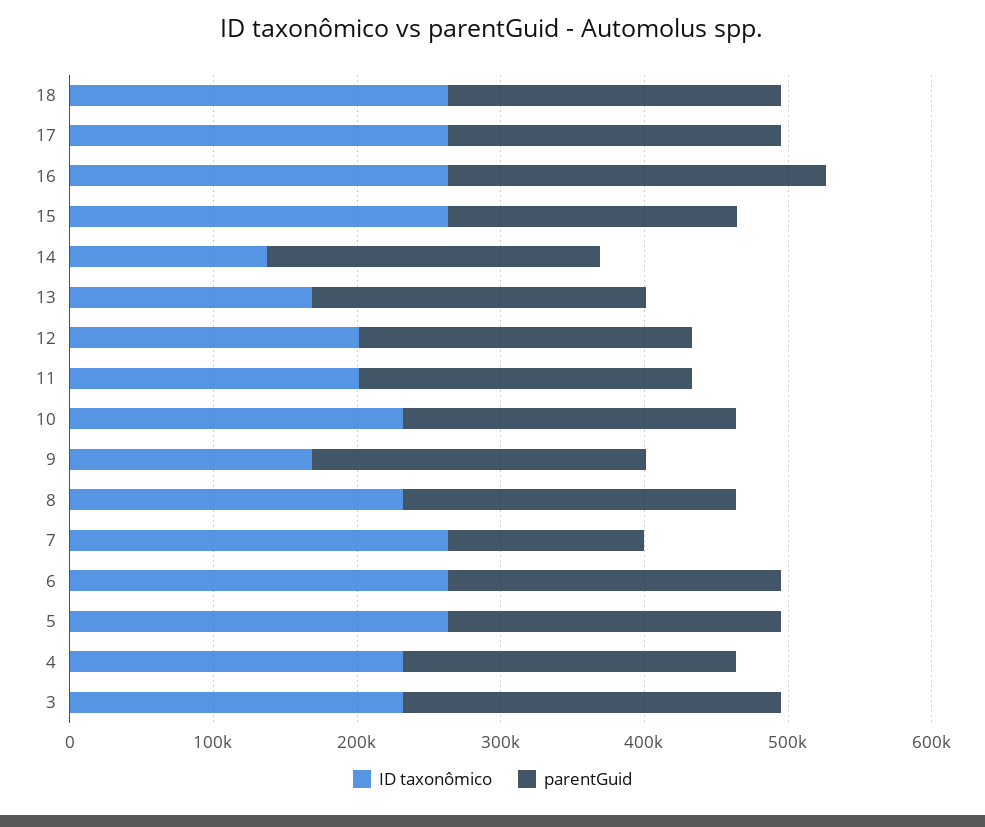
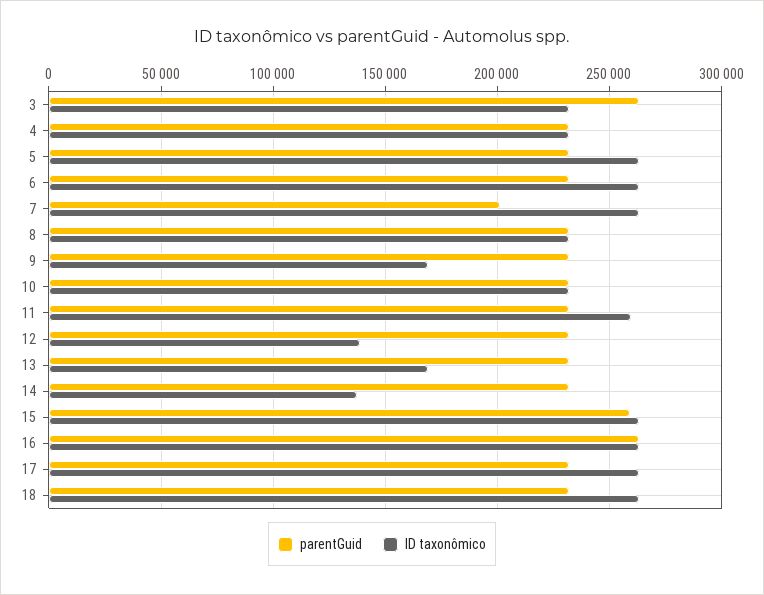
parentGuid, 15: 200000 -> 260000
ID taxonômico, 12: 200000 -> 140000
ID taxonômico, 11: 200000 -> 260000
parentGuid, 7: 140000 -> 200000

